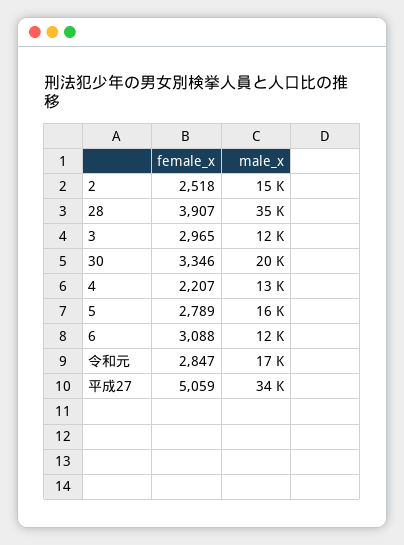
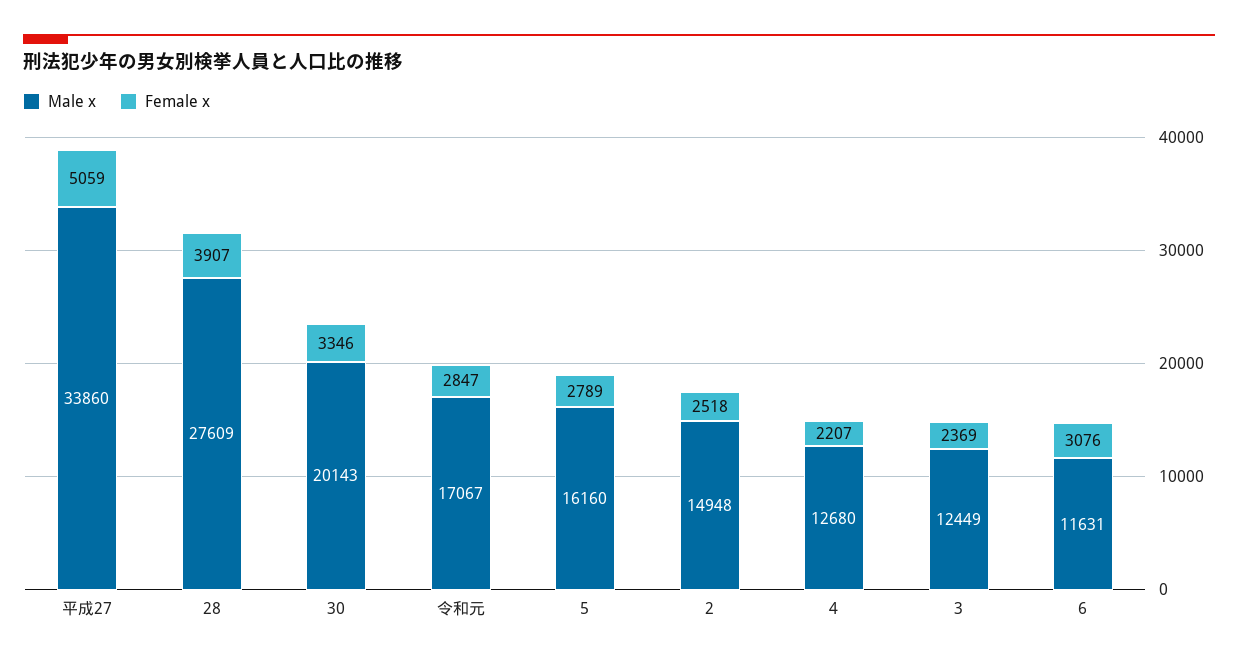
male_x, 28: 35000 -> 27609
female_x, 3: 2965 -> 2369
female_x, 6: 3088 -> 3076

